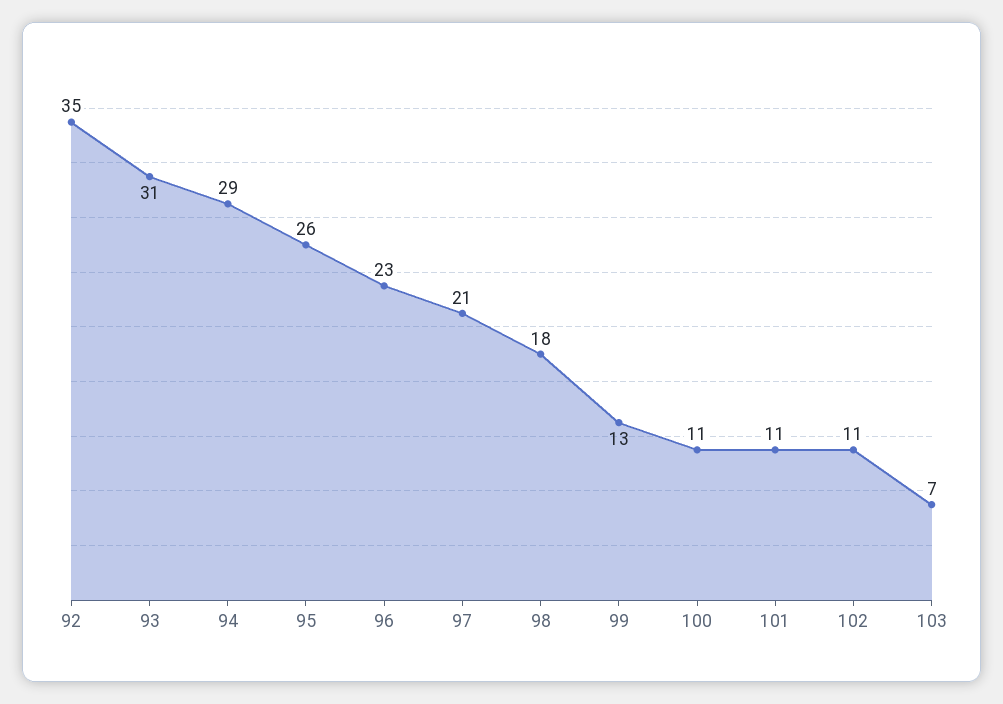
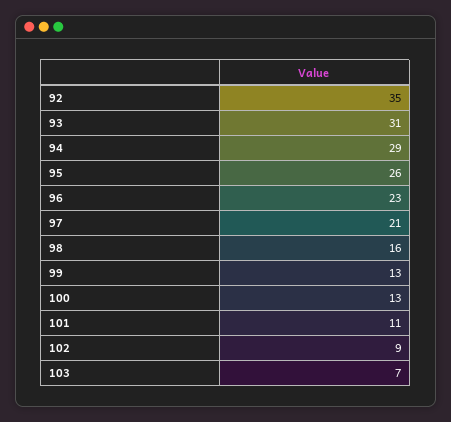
98: 18 -> 16
100: 11 -> 13
102: 11 -> 9

